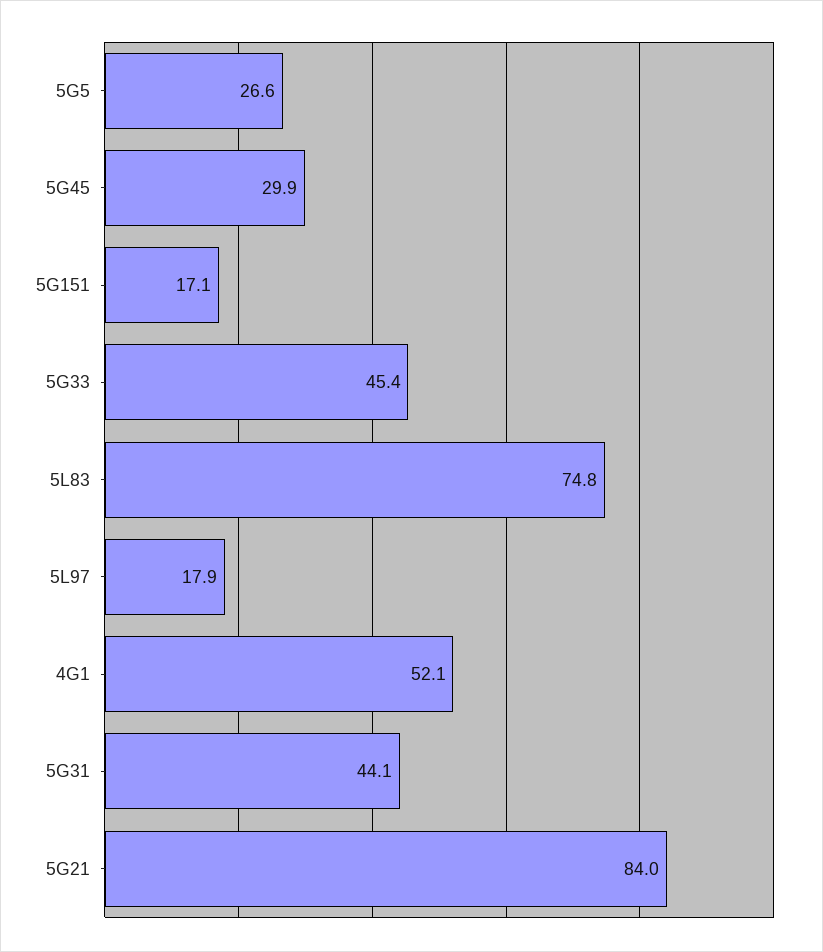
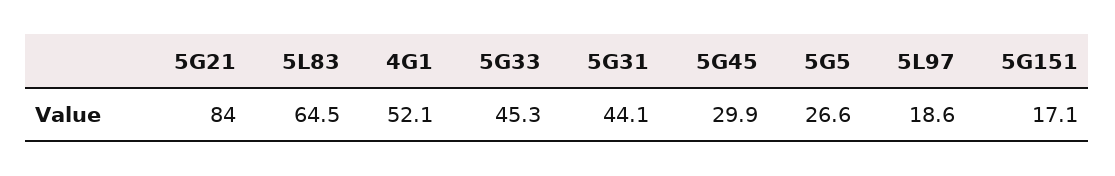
5G33: 45.4 -> 45.3
5L83: 74.8 -> 64.5
5L97: 17.9 -> 18.6

